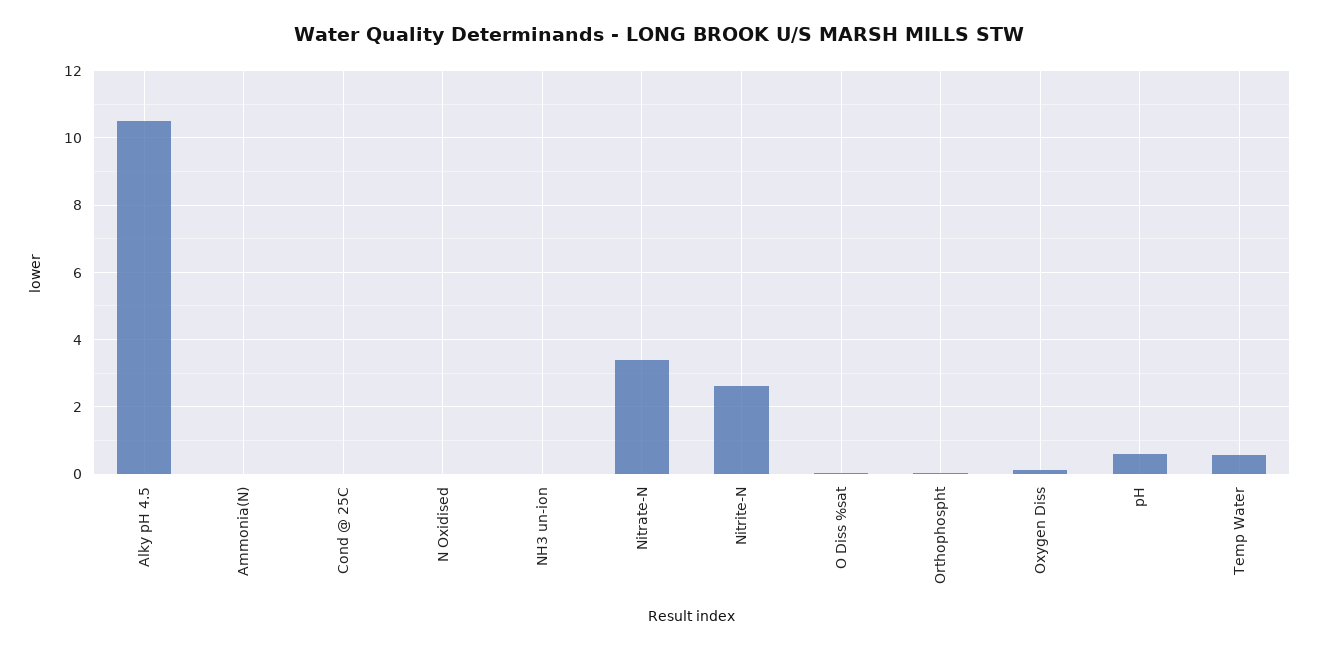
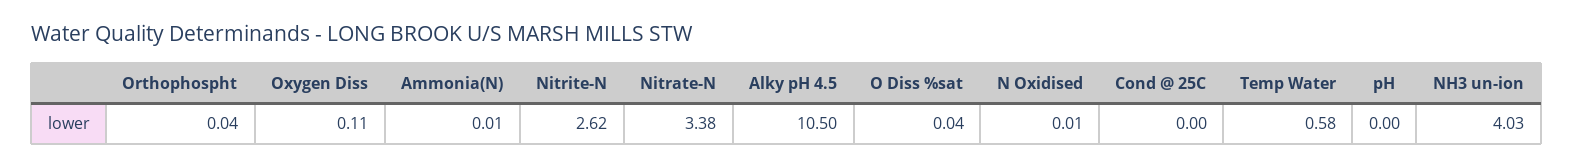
NH3 un-ion: 0 -> 4.03
pH: 0.6 -> 0

